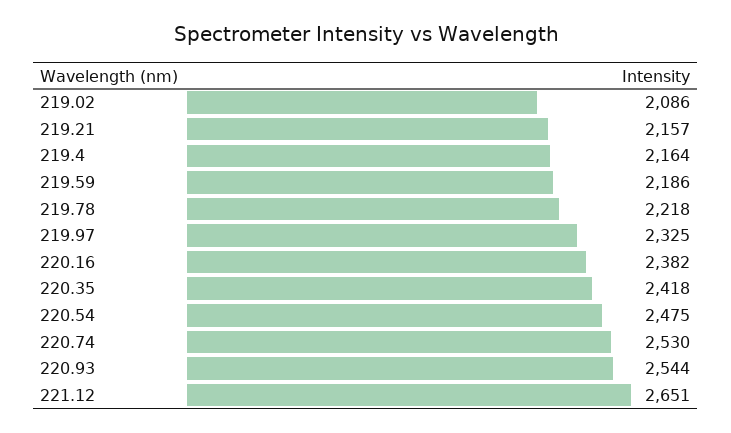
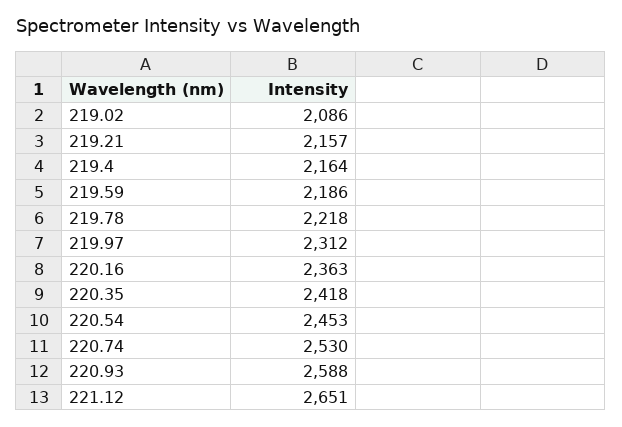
219.97: 2325 -> 2312
220.16: 2382 -> 2363
220.54: 2475 -> 2453
220.93: 2544 -> 2588

